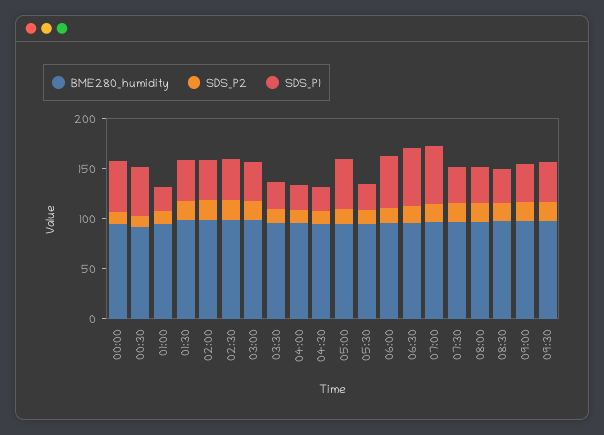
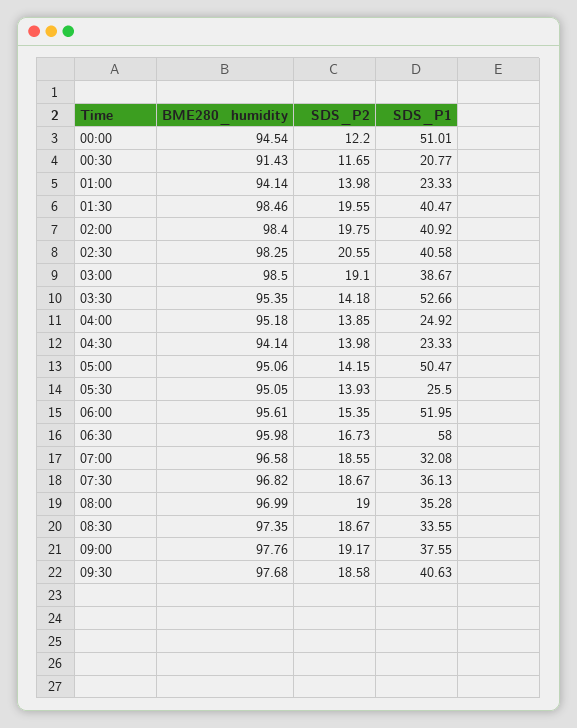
SDS_P1, 00:30: 50 -> 20.77
SDS_P1, 03:30: 30 -> 52.66
SDS_P1, 07:00: 60 -> 32.08

